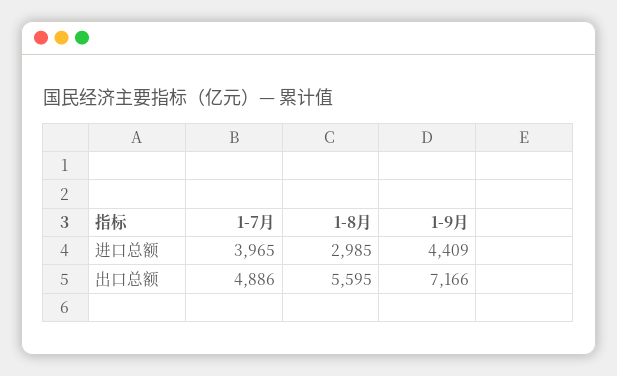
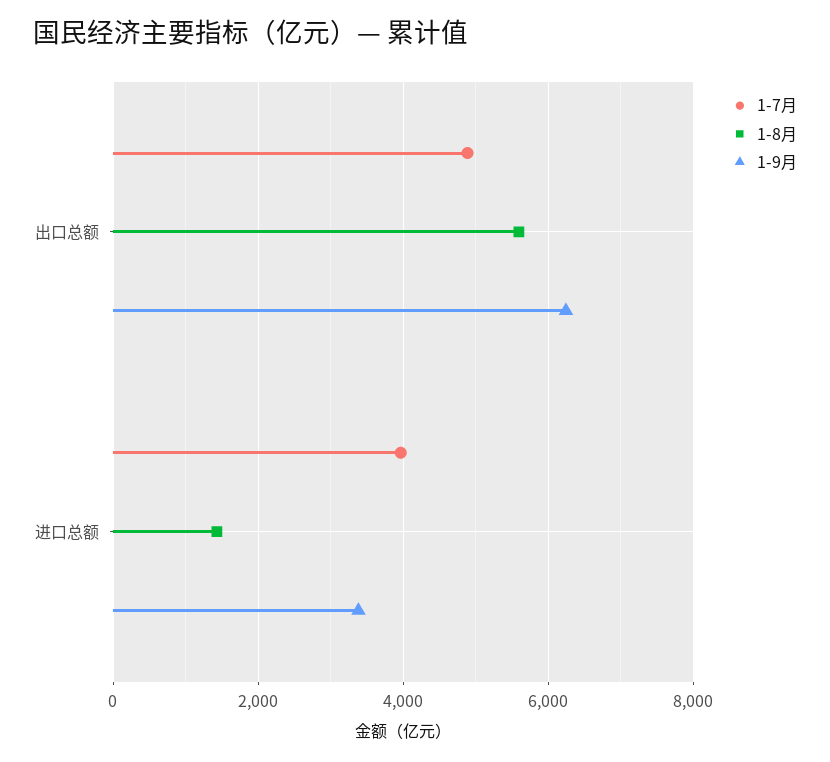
1-8月, 进口总额: 2985 -> 1400
1-9月, 进口总额: 4409 -> 3400
1-9月, 出口总额: 7166 -> 6200

